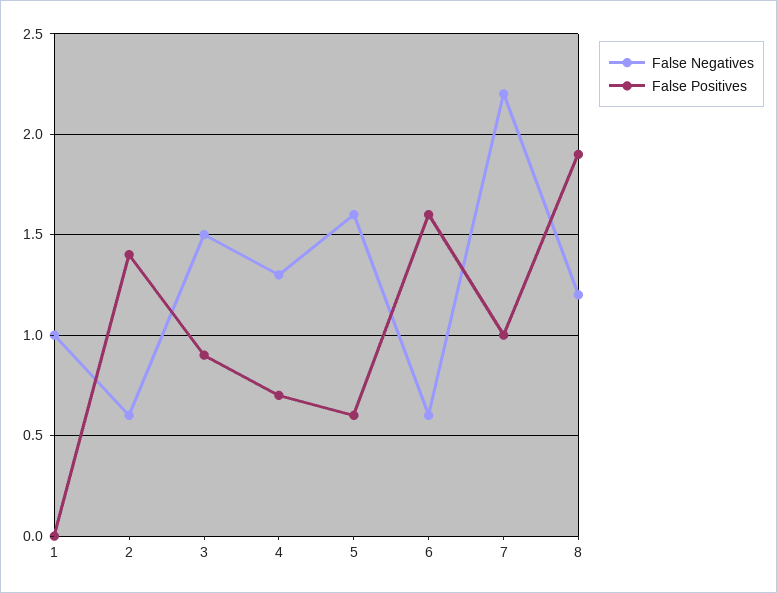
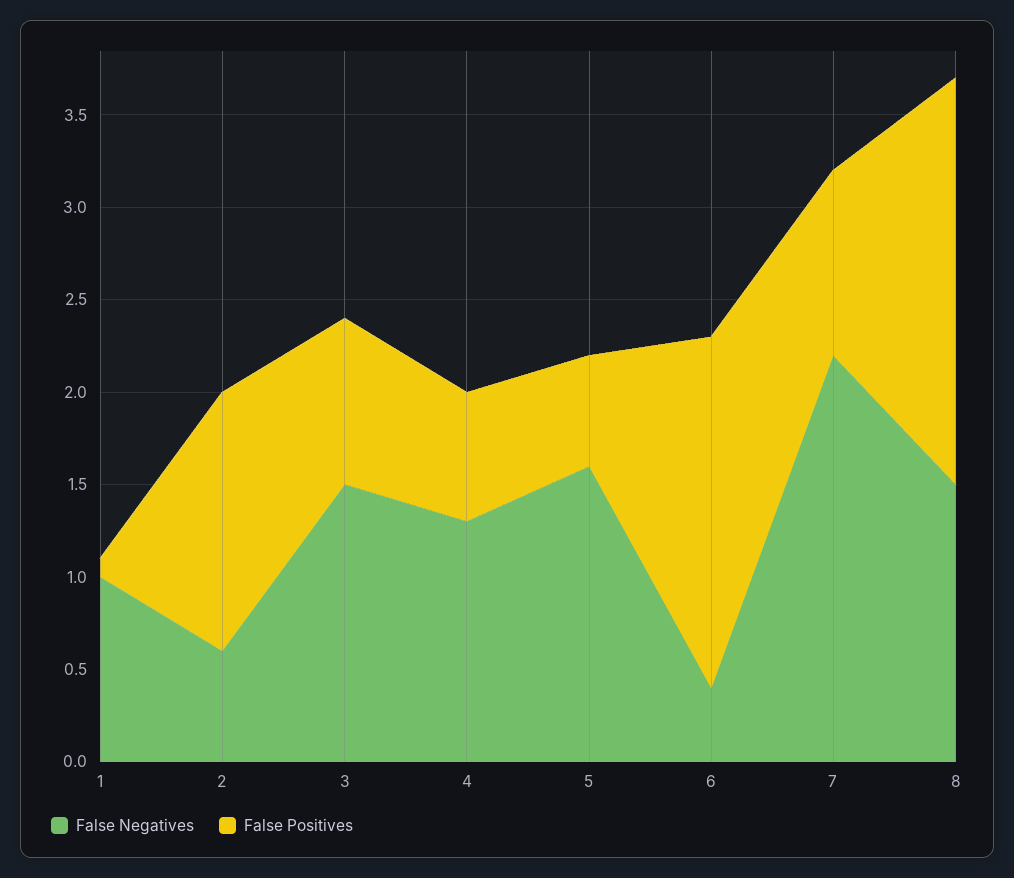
False Positives, 1: 0 -> 0.1
False Negatives, 6: 0.6 -> 0.4
False Positives, 6: 1.6 -> 1.9
False Negatives, 8: 1.2 -> 1.5
False Positives, 8: 1.9 -> 2.2

